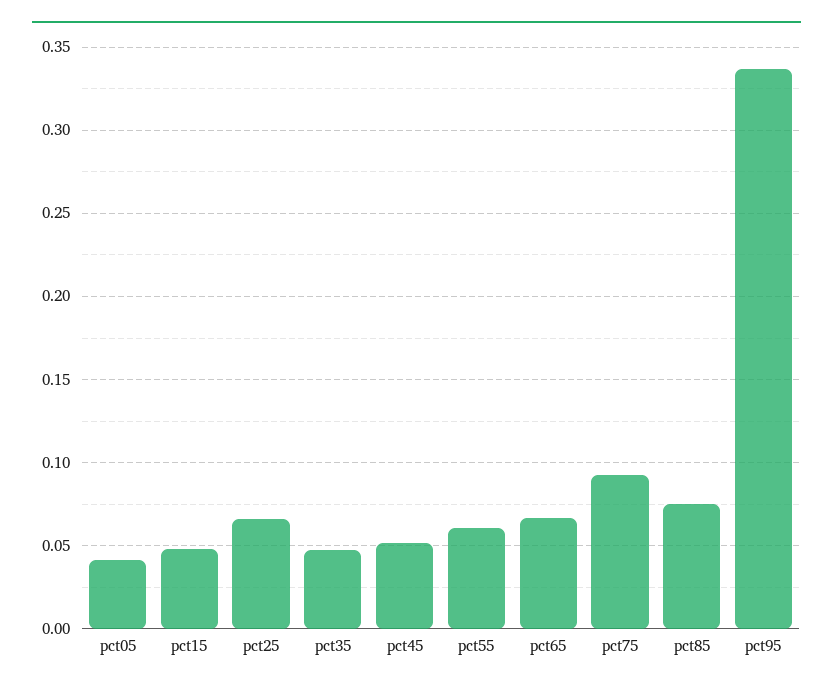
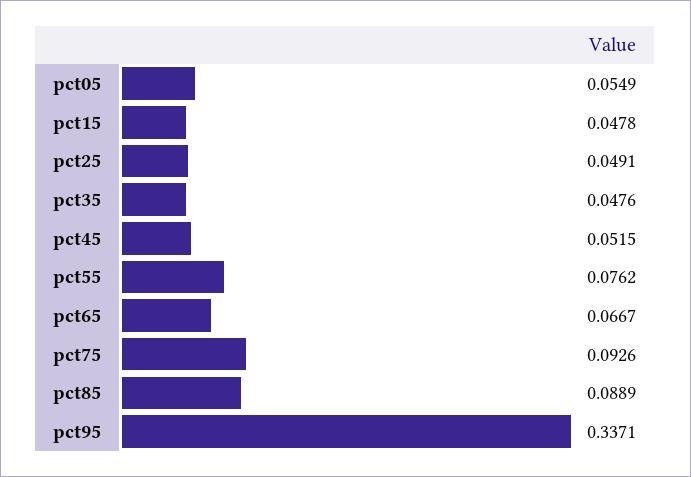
pct05: 0.04 -> 0.0549
pct25: 0.065 -> 0.0491
pct55: 0.06 -> 0.0762
pct85: 0.075 -> 0.0889

